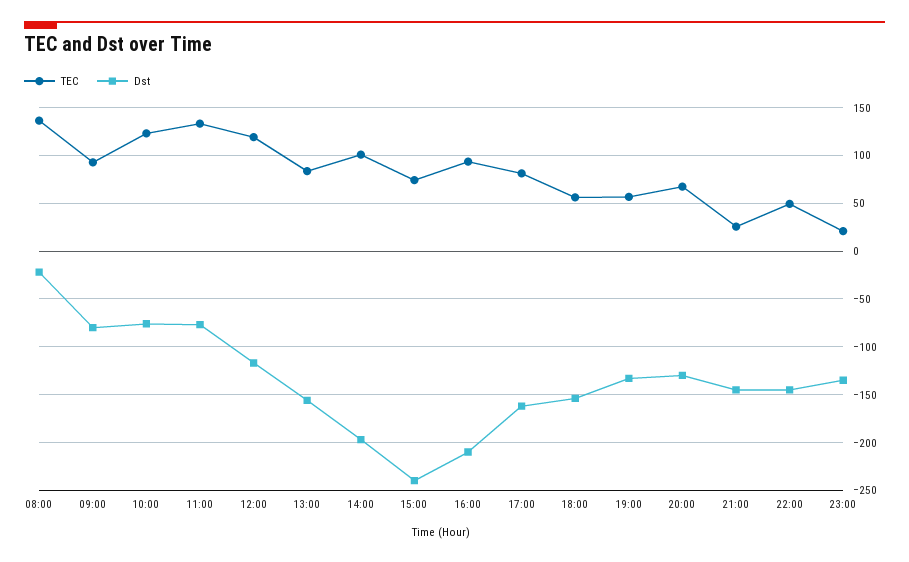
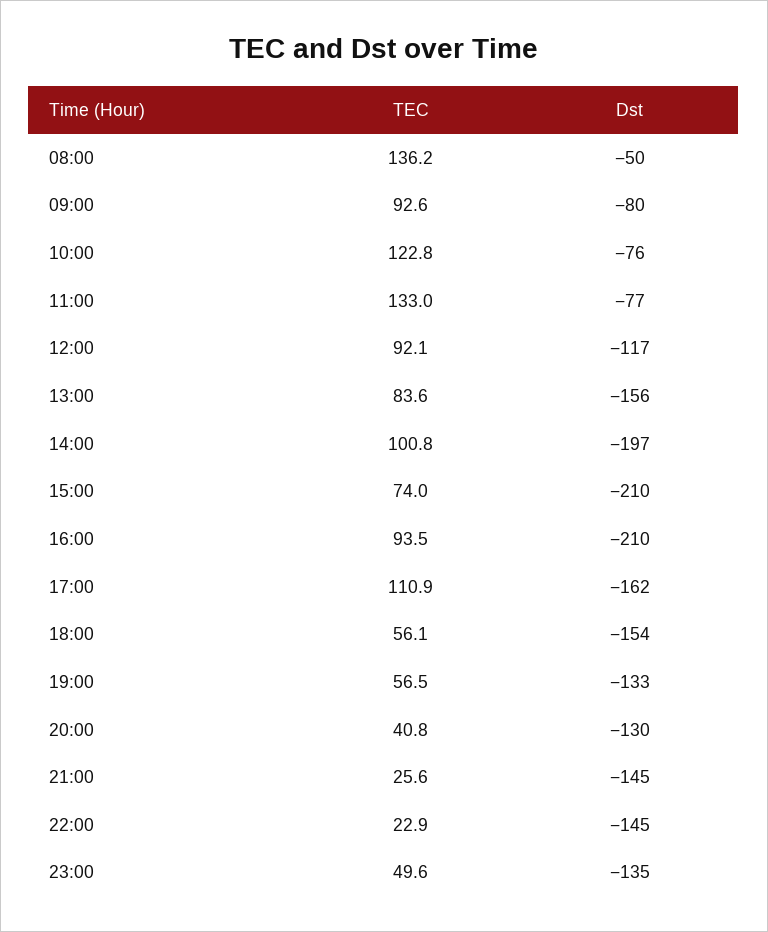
Dst, 08:00: -20 -> -50
TEC, 12:00: 120 -> 92.1
Dst, 15:00: -240 -> -210
TEC, 17:00: 80 -> 110.9
TEC, 20:00: 70 -> 40.8
TEC, 22:00: 50 -> 22.9
TEC, 23:00: 20 -> 49.6

